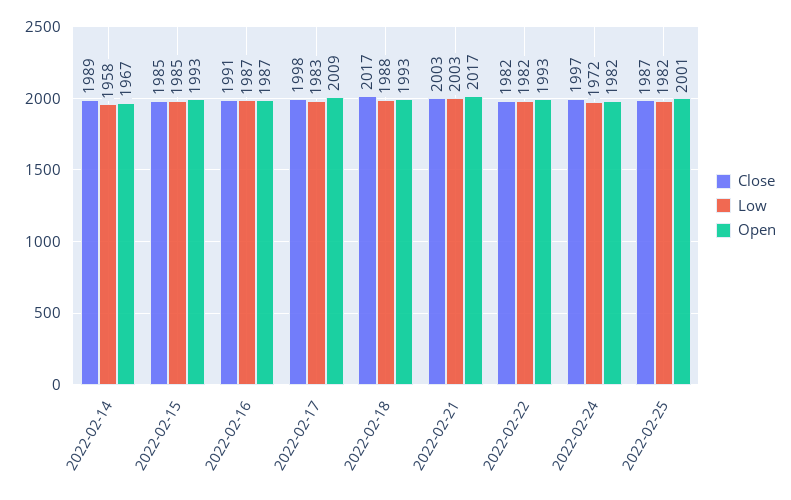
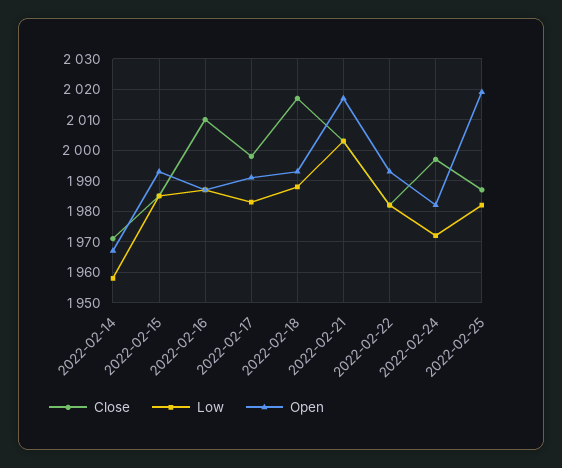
Close, 2022-02-14: 1989 -> 1970
Close, 2022-02-16: 1991 -> 2010
Open, 2022-02-17: 2009 -> 1990
Open, 2022-02-25: 2001 -> 2020

